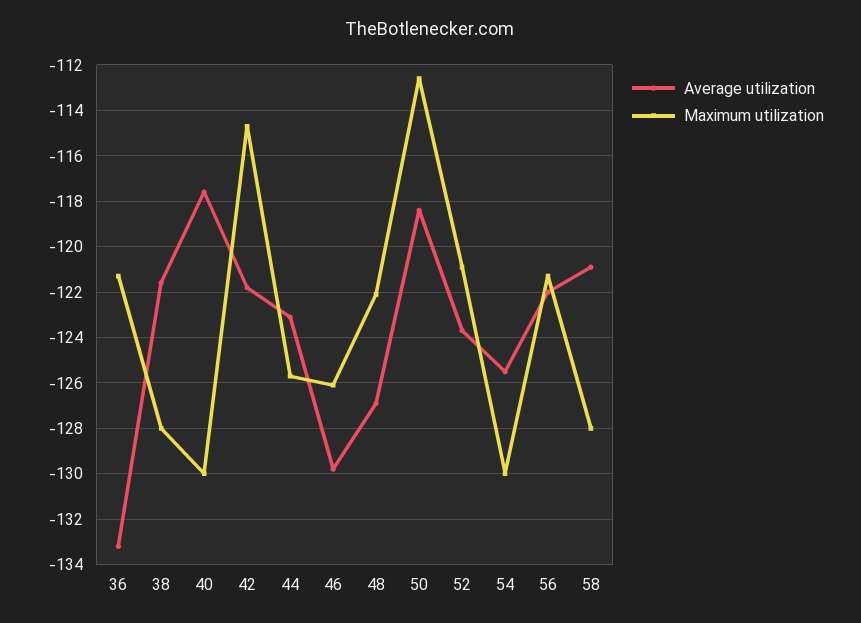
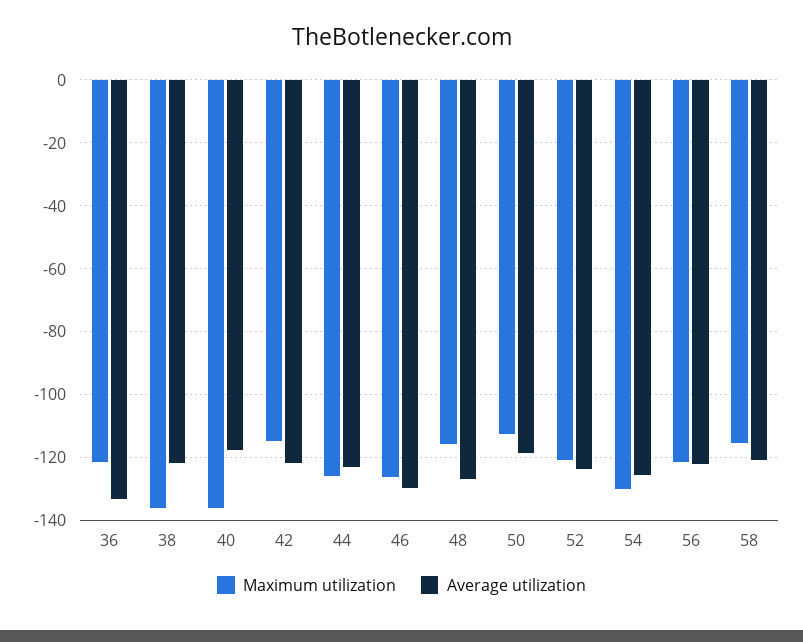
Maximum utilization, 38: -128 -> -136
Maximum utilization, 40: -130 -> -136
Maximum utilization, 48: -122 -> -116
Maximum utilization, 58: -128 -> -116

